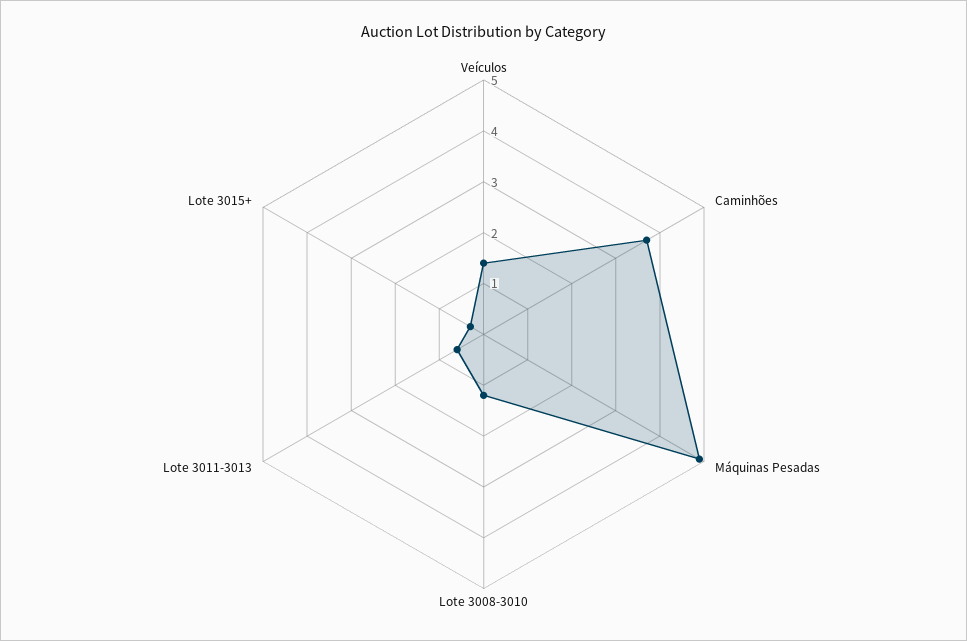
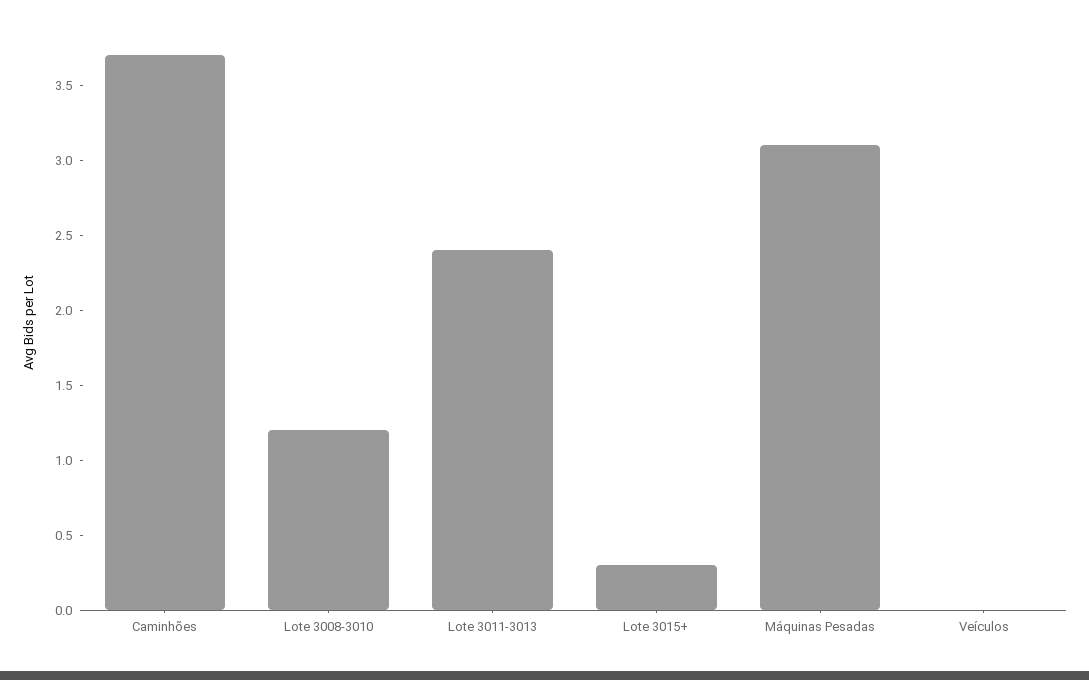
Veículos: 1.5 -> 0
Máquinas Pesadas: 5 -> 3.1
Lote 3011-3013: 0.5 -> 2.4

